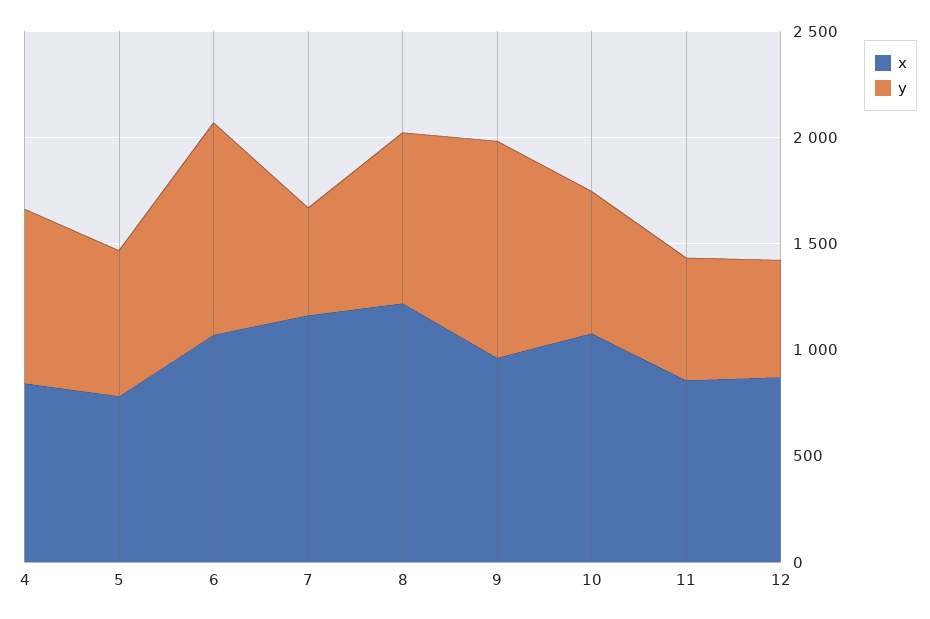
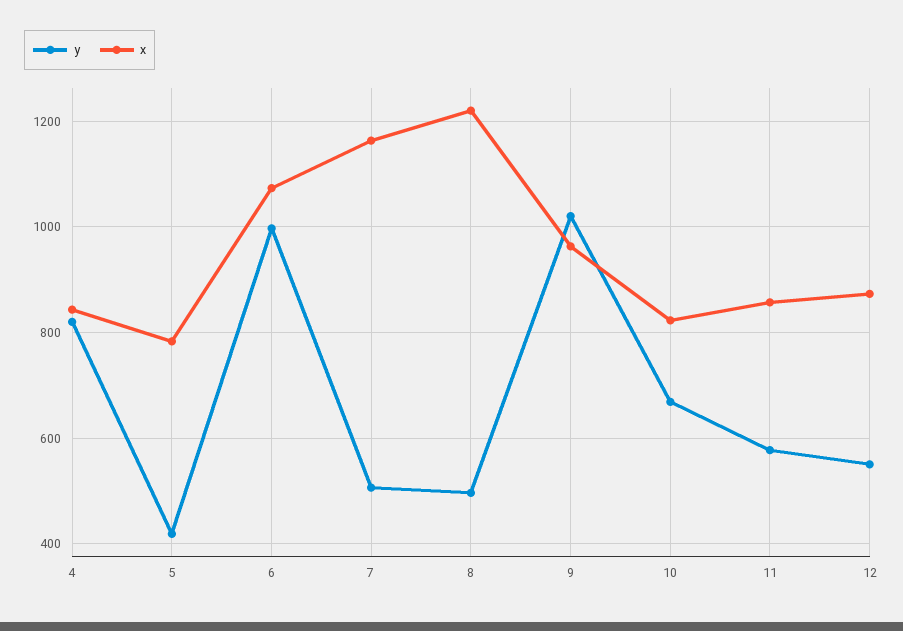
y, 5: 700 -> 420
y, 8: 800 -> 500
x, 10: 1100 -> 820

